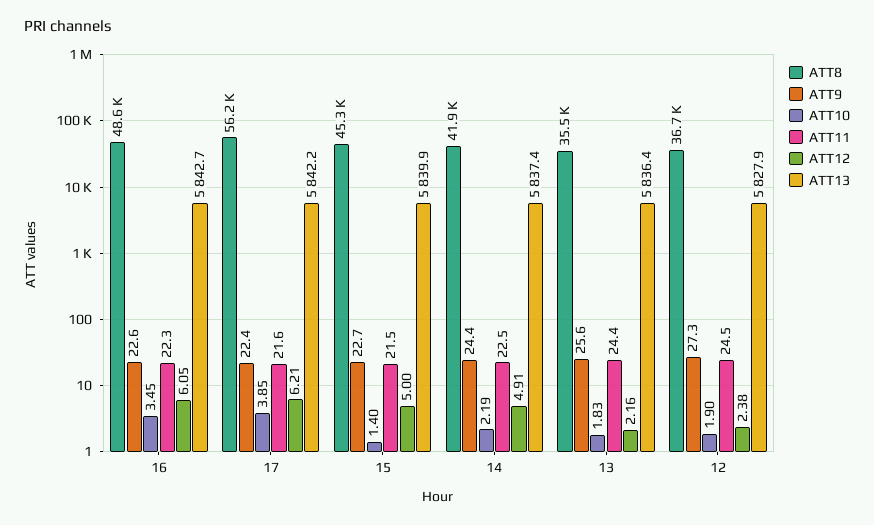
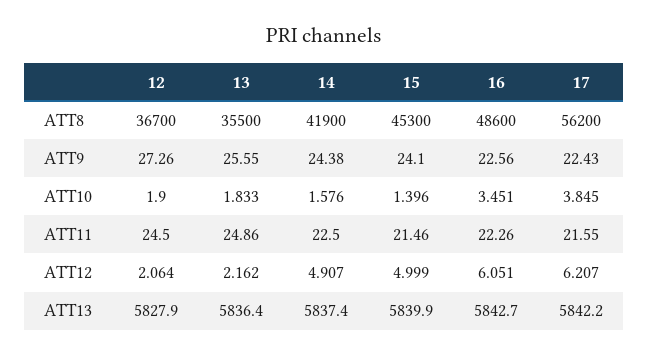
ATT9, 15: 22.7 -> 24.1
ATT10, 14: 2.19 -> 1.576
ATT11, 13: 24.4 -> 24.86
ATT12, 12: 2.38 -> 2.064

